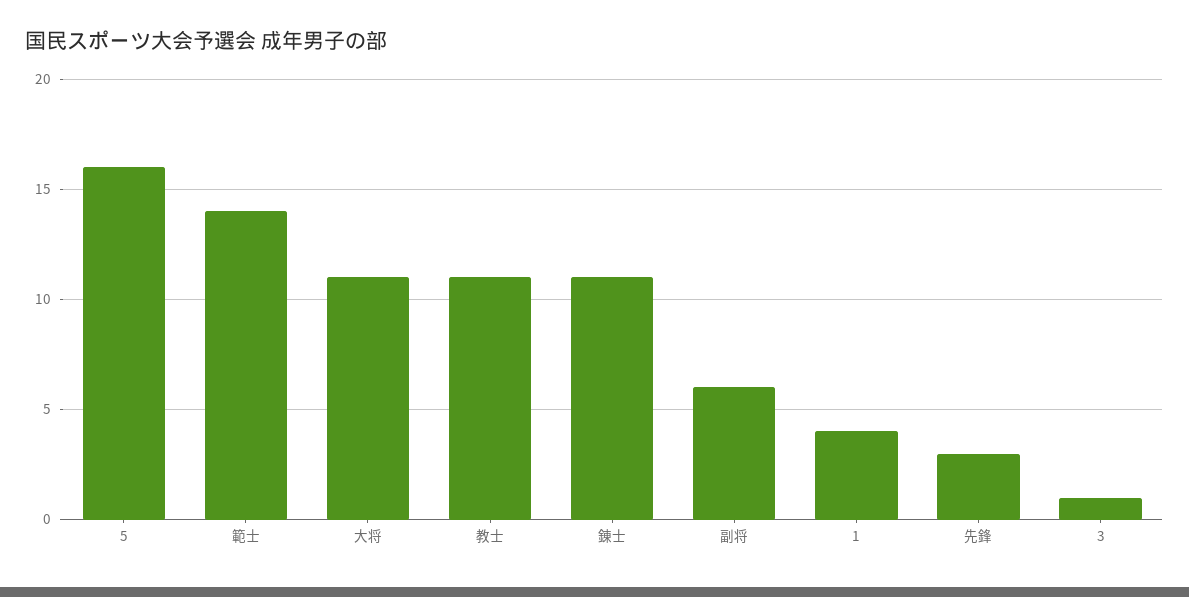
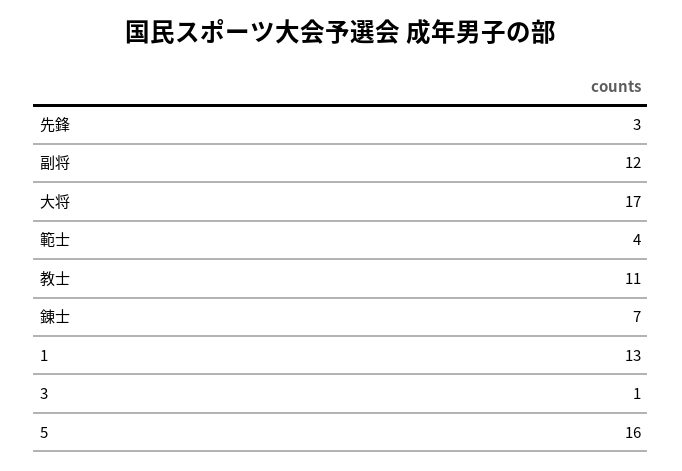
範士: 14 -> 4
大将: 11 -> 17
錬士: 11 -> 7
副将: 6 -> 12
1: 4 -> 13

